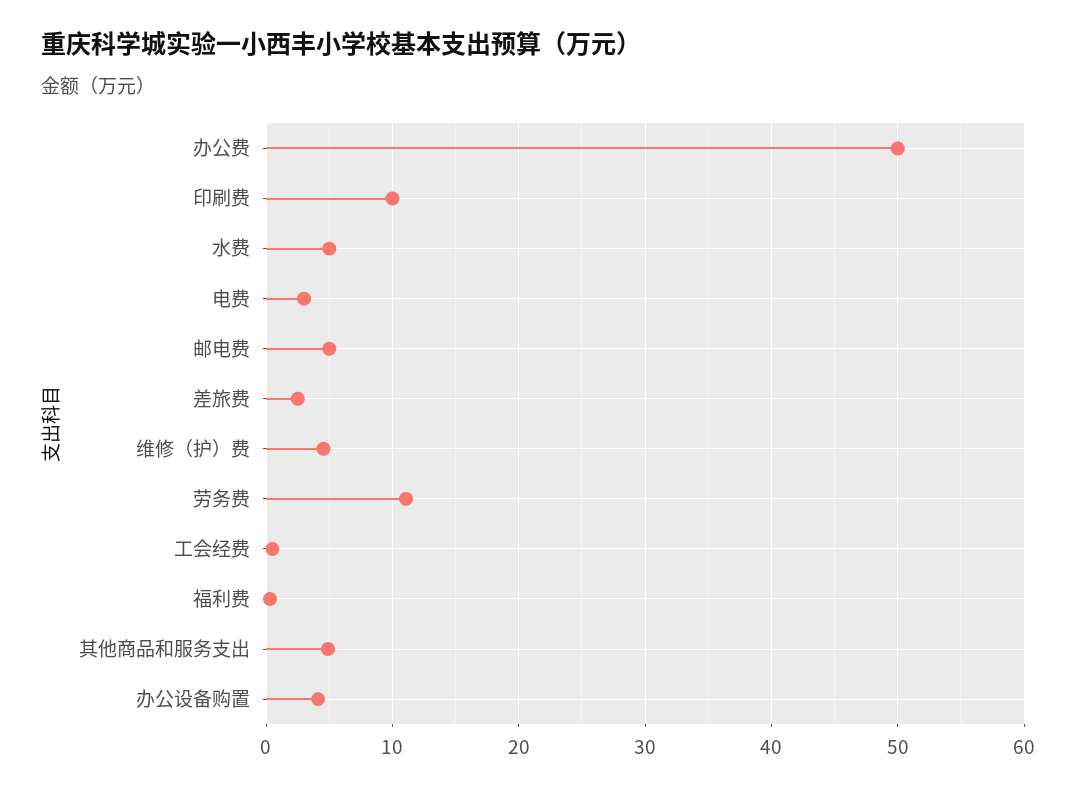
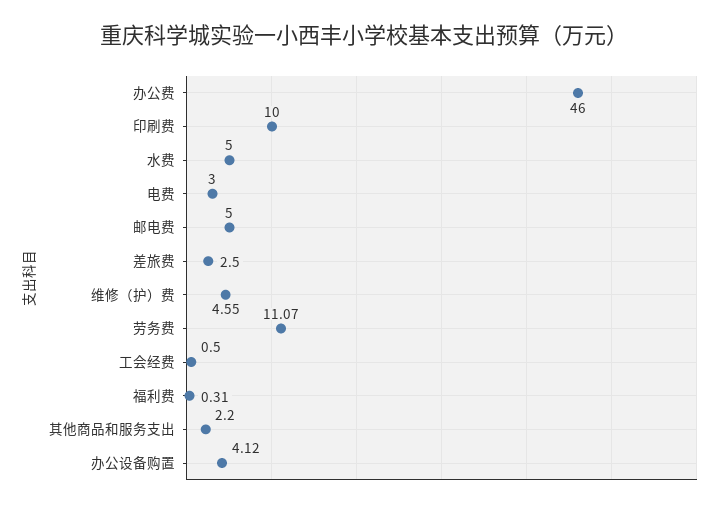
办公费: 50 -> 46
其他商品和服务支出: 5 -> 2.2

